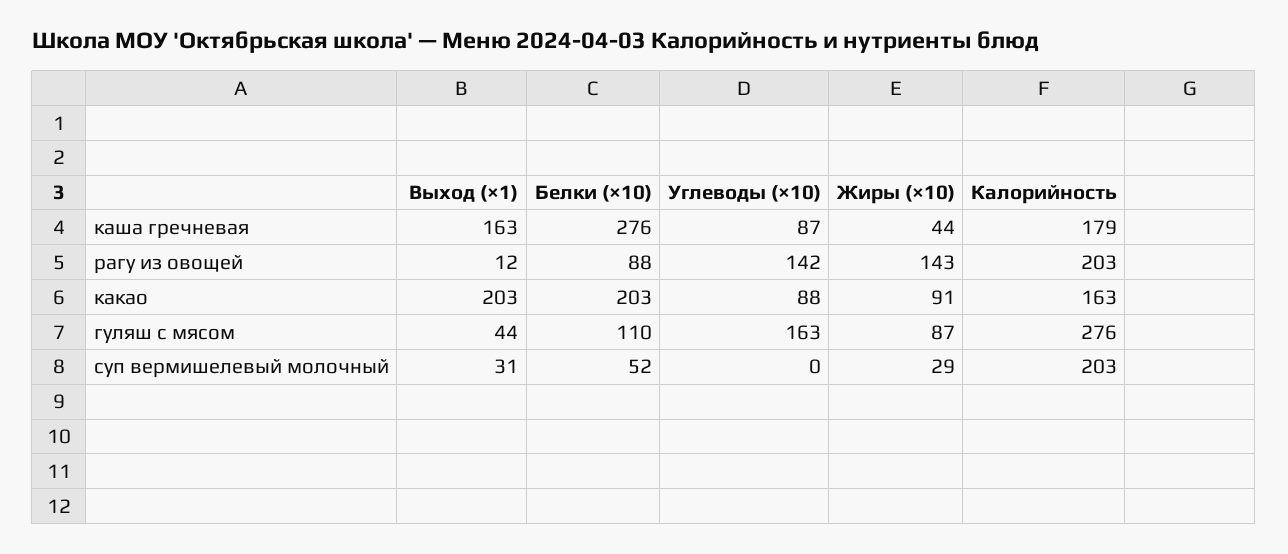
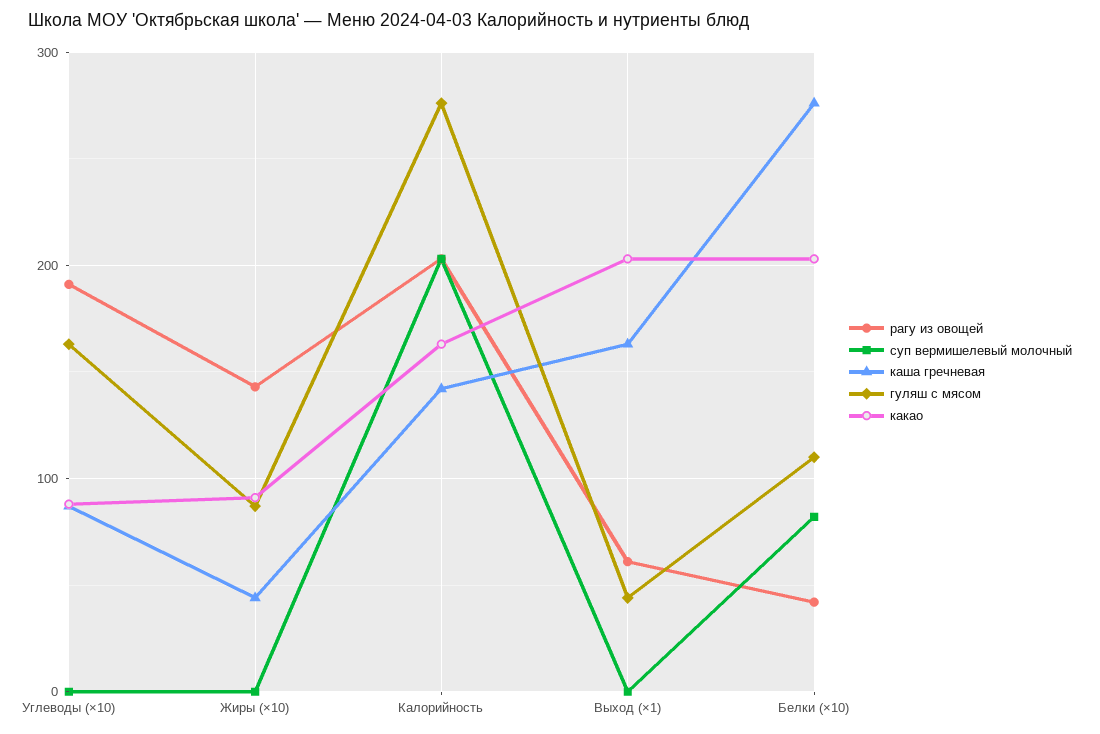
каша гречневая, Калорийность: 179 -> 140
рагу из овощей, Выход (×1): 12 -> 60
рагу из овощей, Белки (×10): 88 -> 40
рагу из овощей, Углеводы (×10): 142 -> 190
суп вермишелевый молочный, Выход (×1): 31 -> 0
суп вермишелевый молочный, Белки (×10): 52 -> 80
суп вермишелевый молочный, Жиры (×10): 29 -> 0

